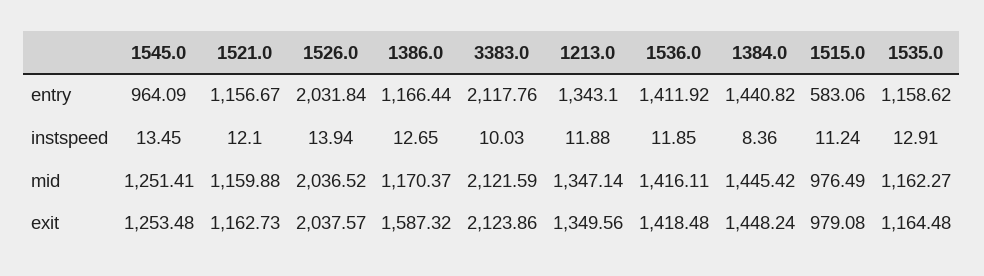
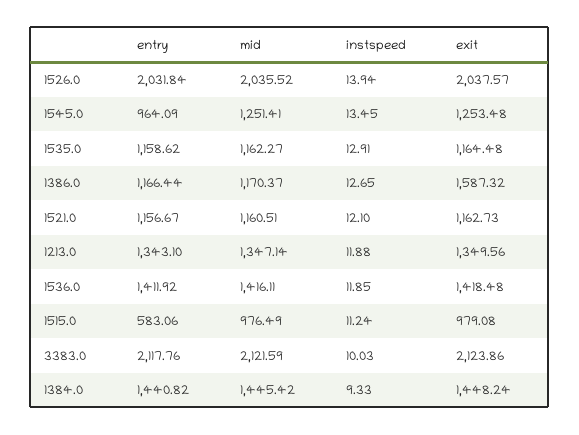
1384.0, instspeed: 8.36 -> 9.33
1521.0, mid: 1159.88 -> 1160.51
1526.0, mid: 2036.52 -> 2035.52

